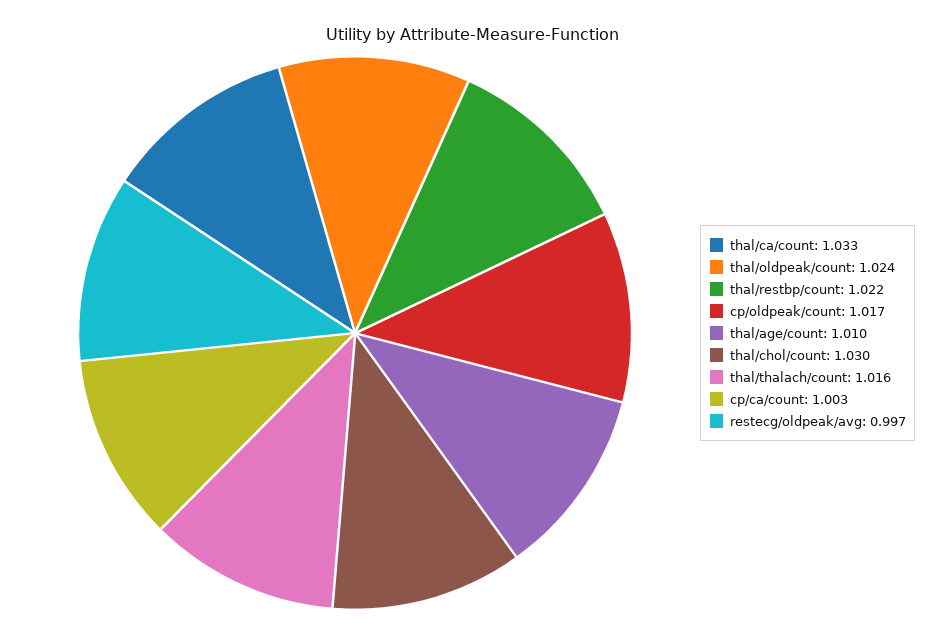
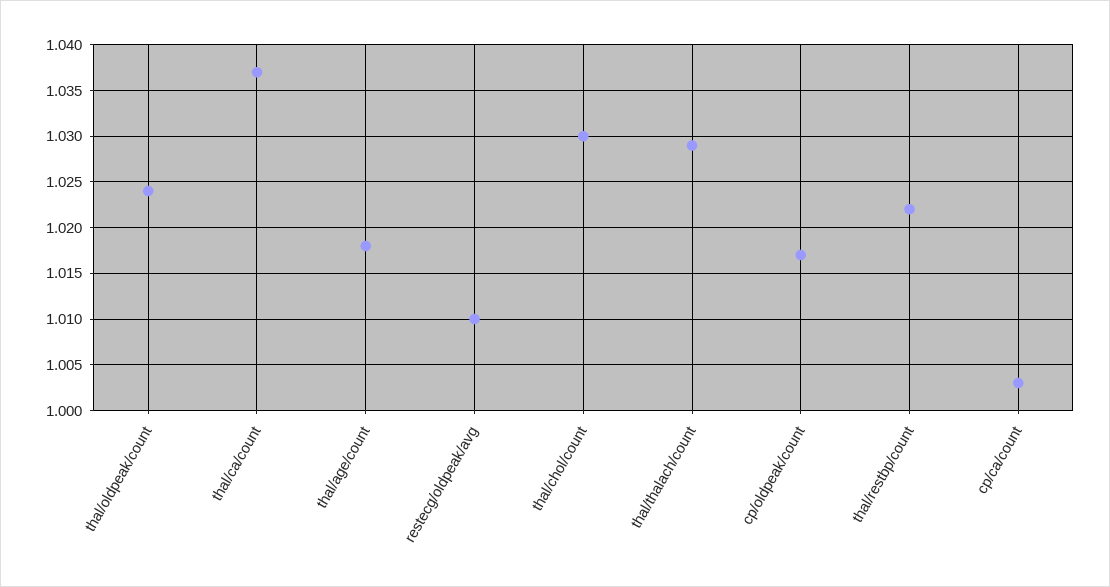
thal/ca/count: 1.033 -> 1.037
thal/age/count: 1.01 -> 1.018
thal/thalach/count: 1.016 -> 1.029
restecg/oldpeak/avg: 0.997 -> 1.01

